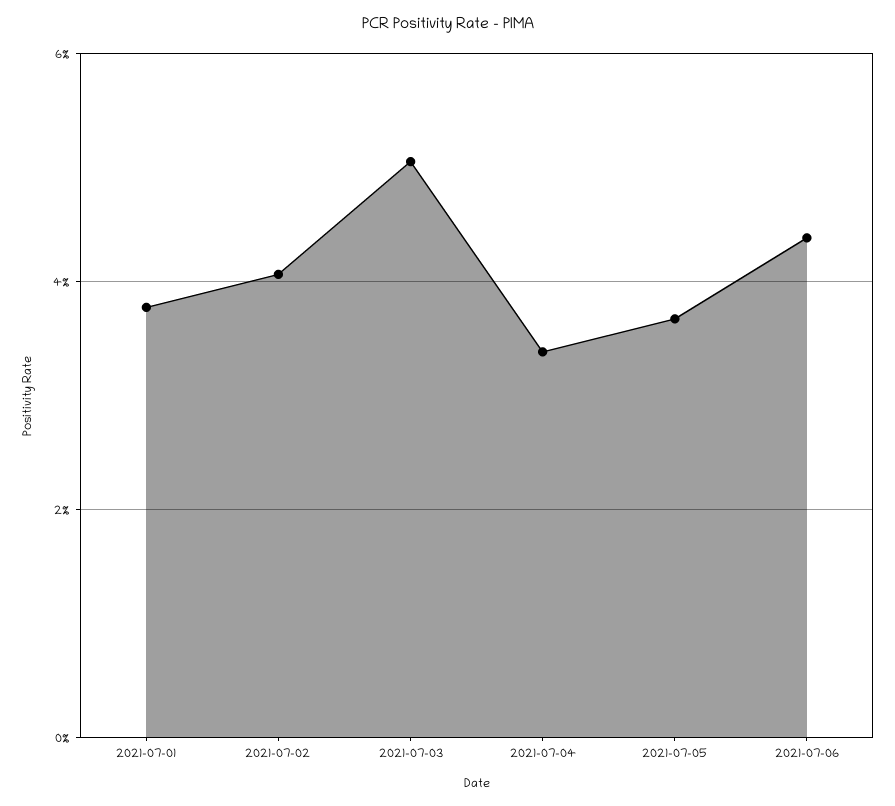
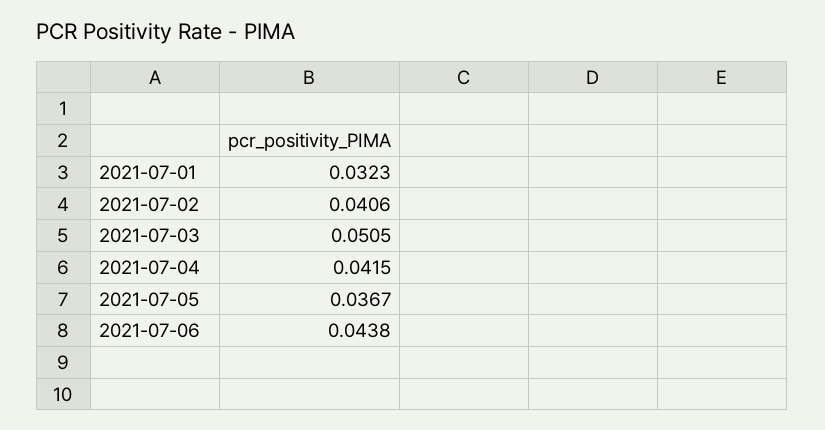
2021-07-01: 0.038 -> 0.0323
2021-07-04: 0.034 -> 0.0415

